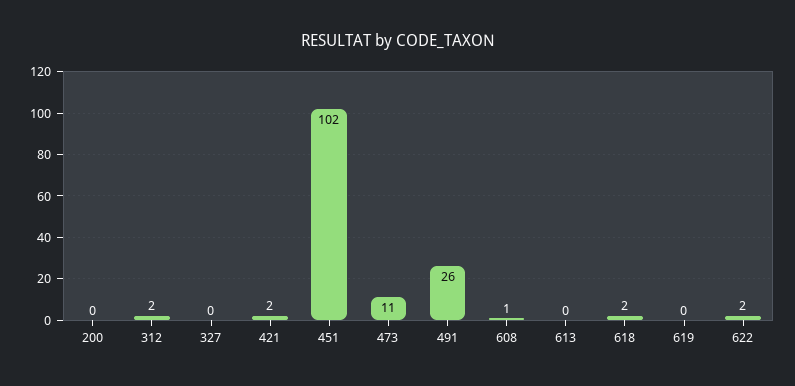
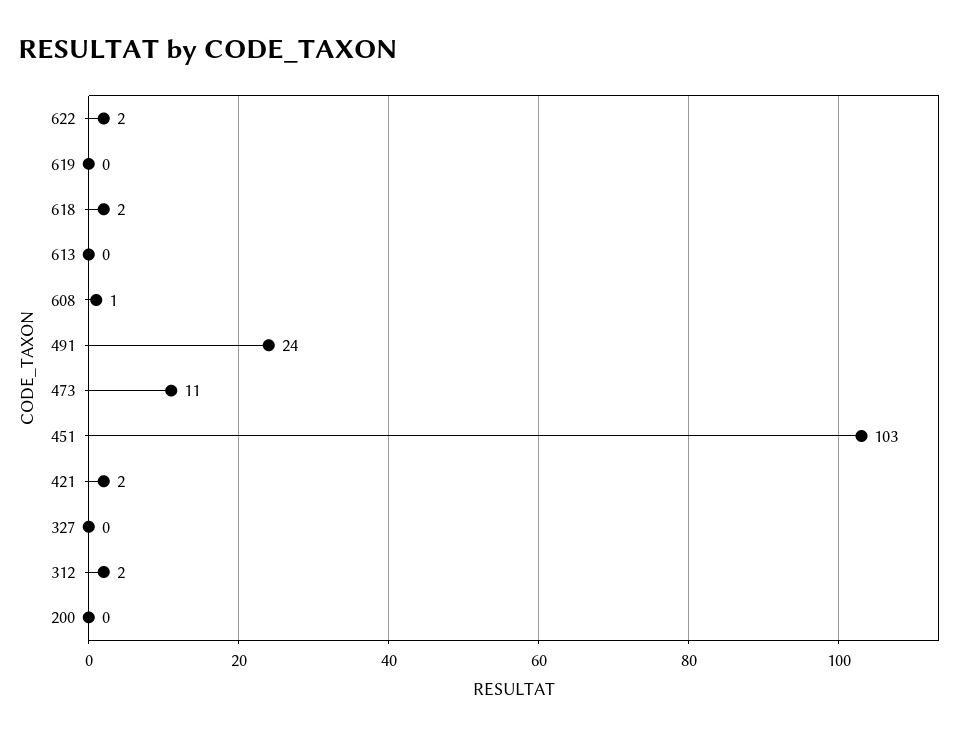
451: 102 -> 103
491: 26 -> 24

